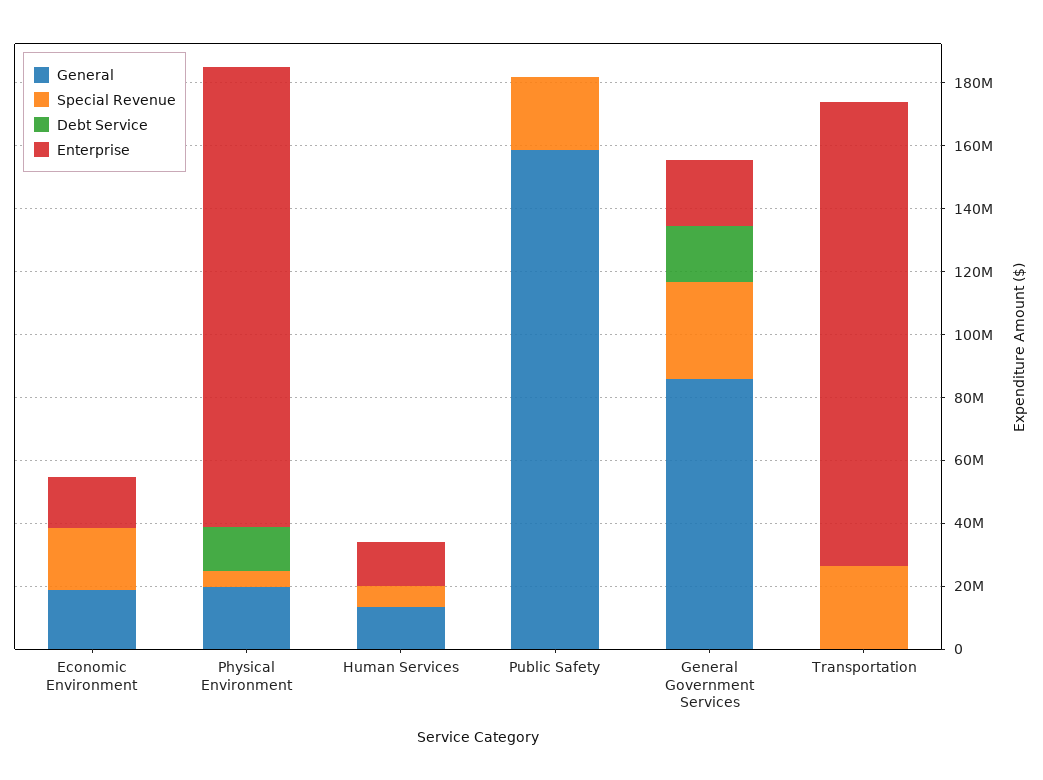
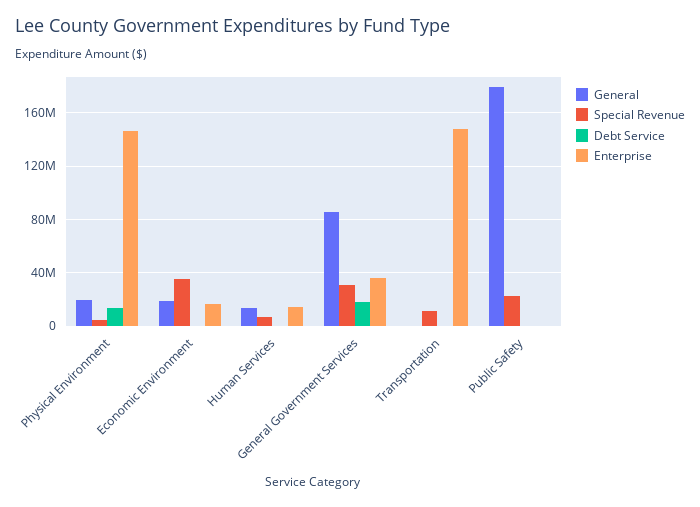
Special Revenue, Economic Environment: 20000000 -> 35000000
General, Public Safety: 160000000 -> 180000000
Enterprise, General Government Services: 20000000 -> 35000000
Special Revenue, Transportation: 25000000 -> 10000000

